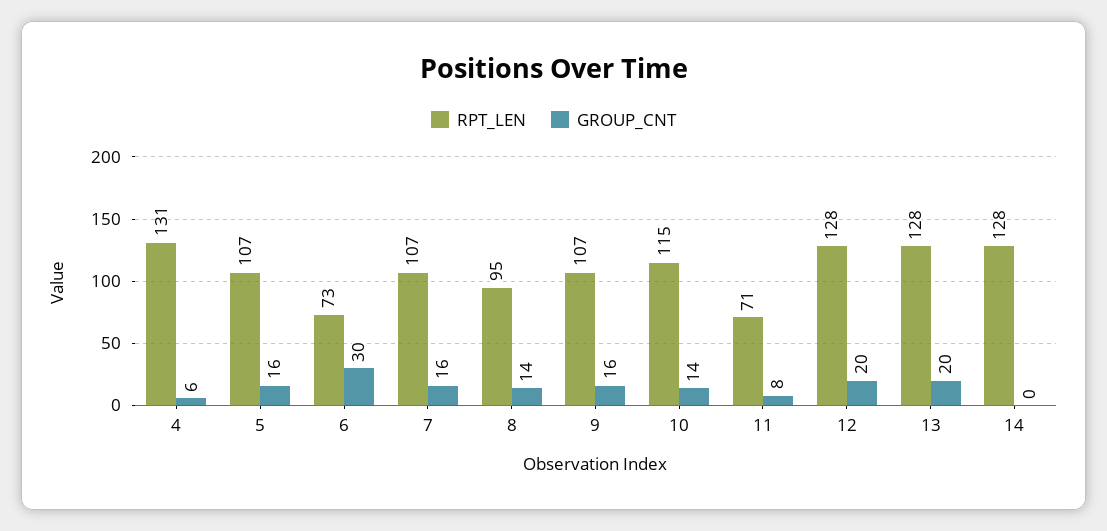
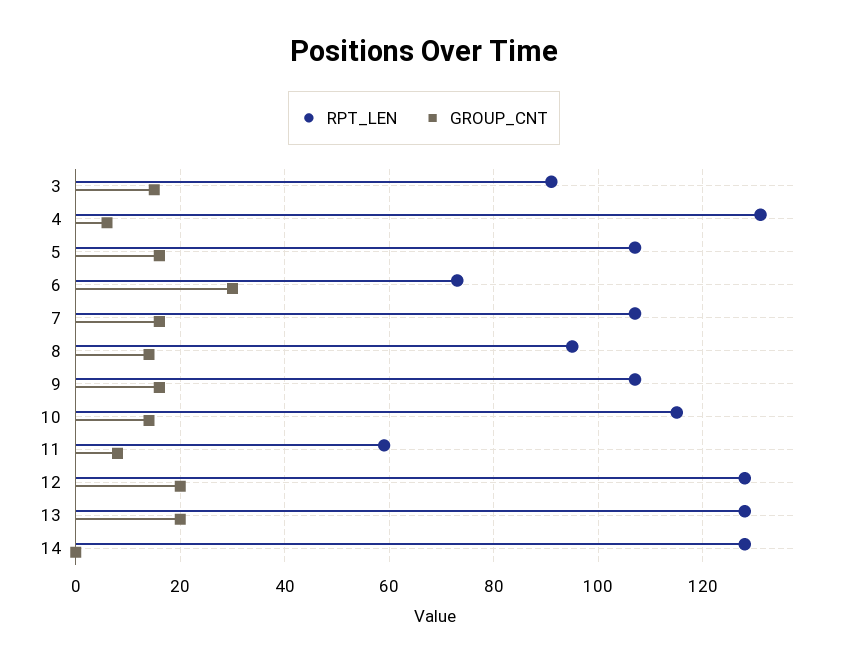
RPT_LEN, 11: 71 -> 60
RPT_LEN, 3: none -> 90
GROUP_CNT, 3: none -> 15

